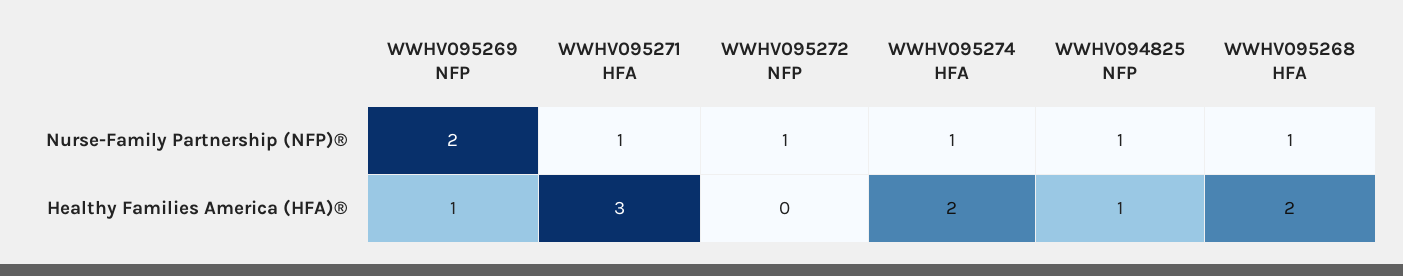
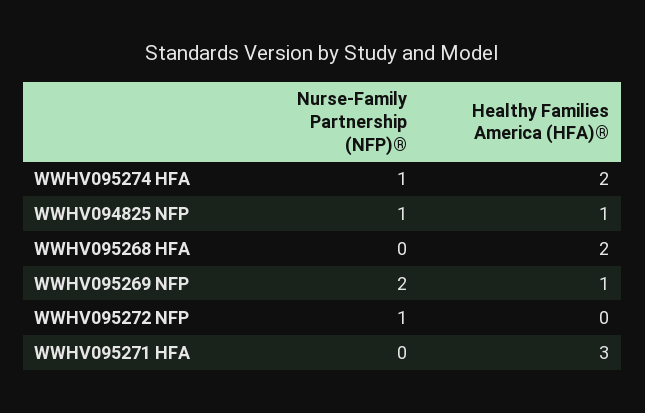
WWHV095271 HFA, Nurse-Family Partnership (NFP)®: 1 -> 0
WWHV095268 HFA, Nurse-Family Partnership (NFP)®: 1 -> 0

